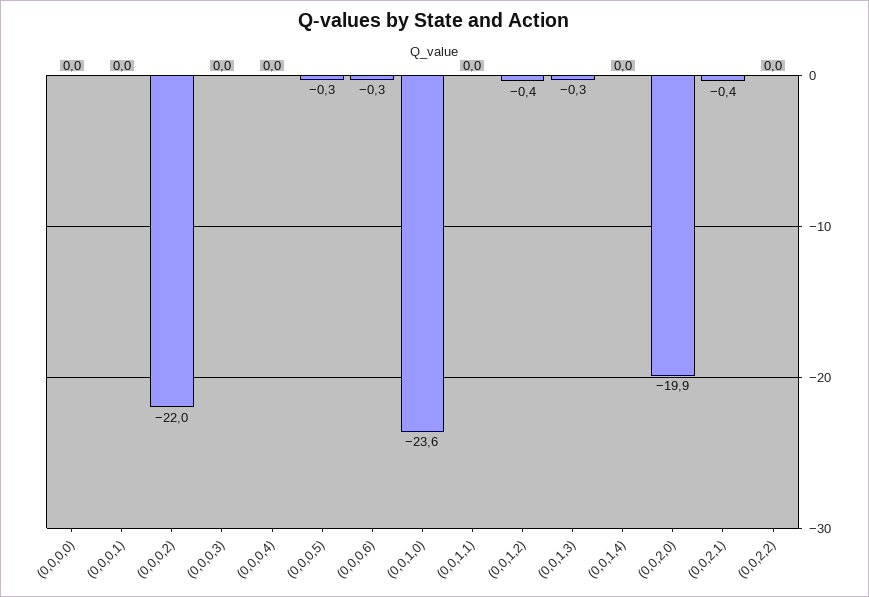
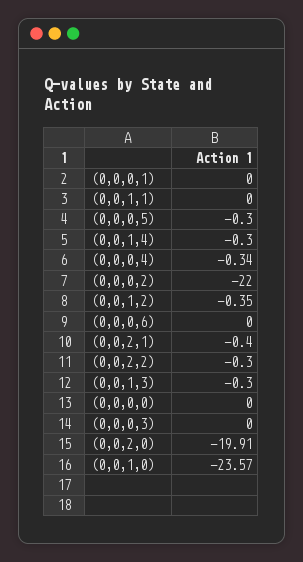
(0,0,0,4): 0 -> -0.34
(0,0,0,6): -0.3 -> 0
(0,0,1,4): 0 -> -0.3
(0,0,2,2): 0 -> -0.3

